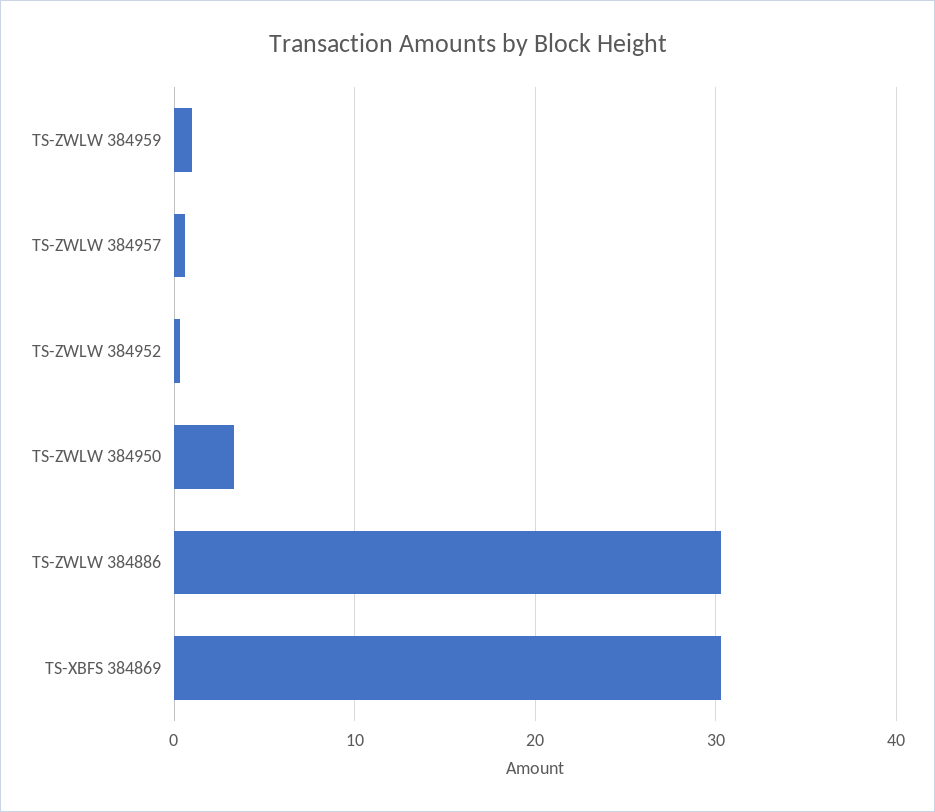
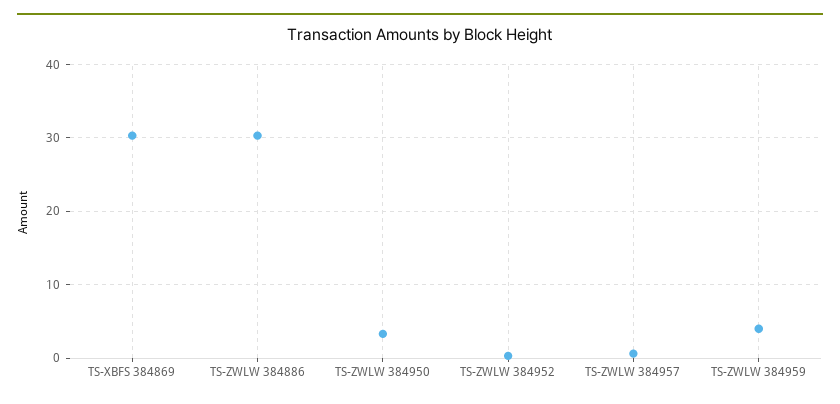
TS-ZWLW 384959: 1 -> 4

